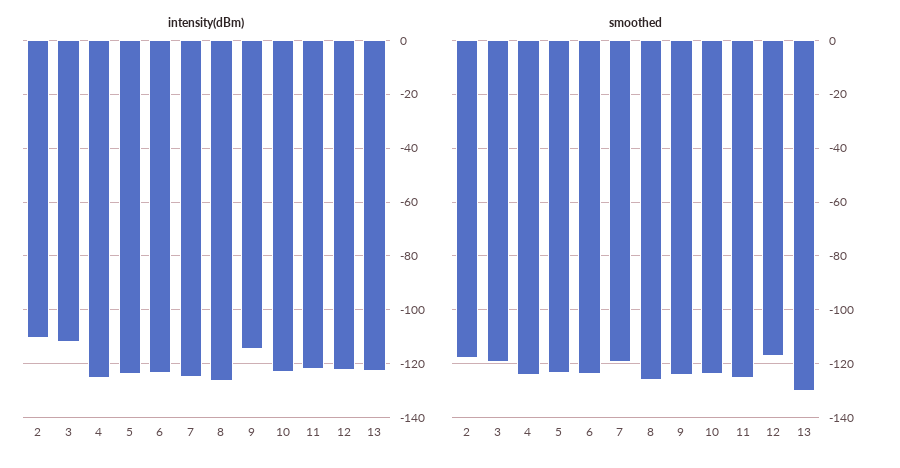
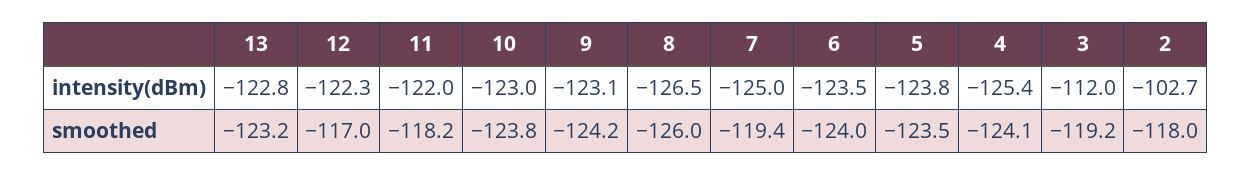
intensity(dBm), 2: -110 -> -102.7
intensity(dBm), 9: -115 -> -123.1
smoothed, 11: -125 -> -118.2
smoothed, 13: -130 -> -123.2

